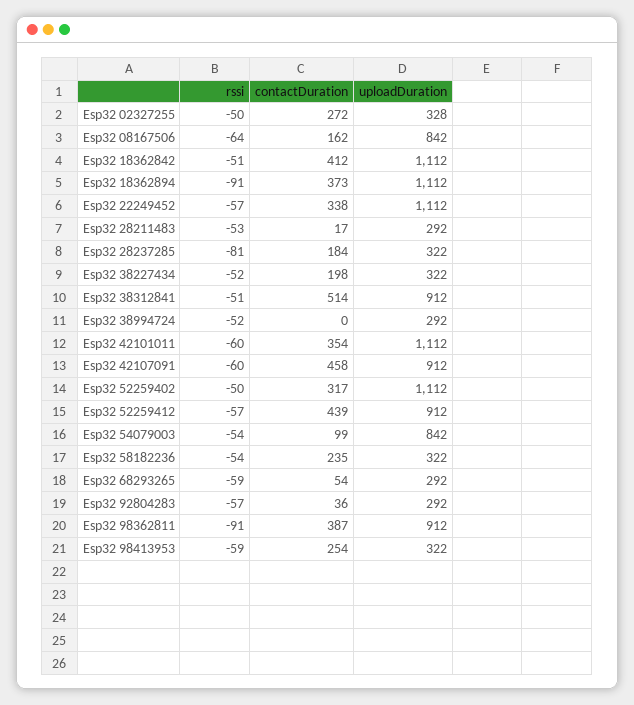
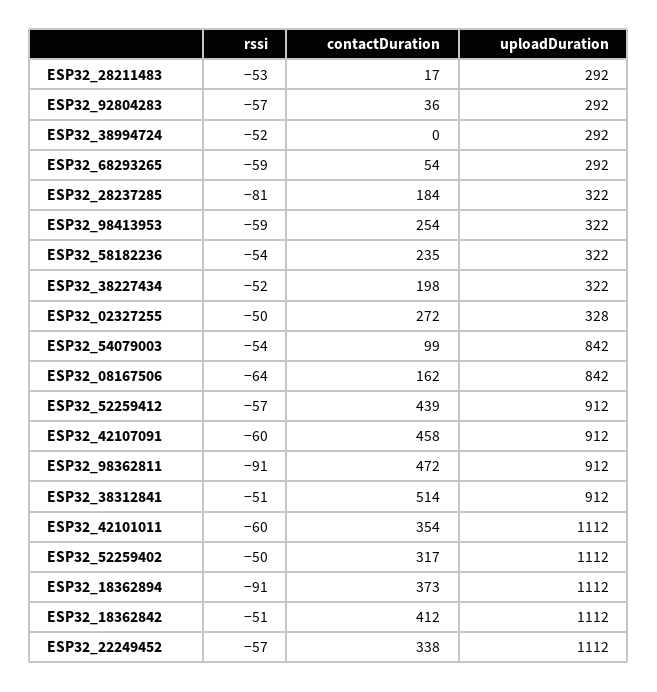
contactDuration, Esp32 98362811: 387 -> 472

